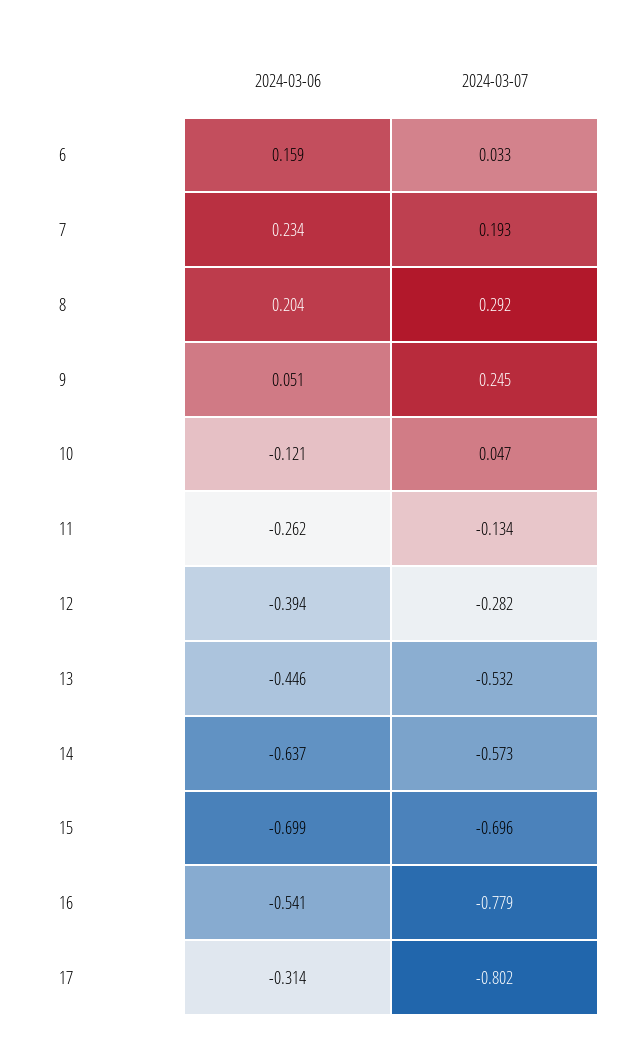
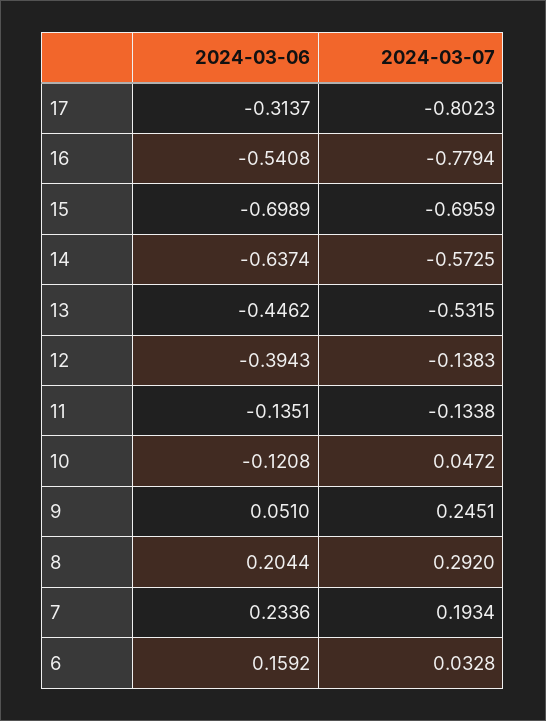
2024-03-06, 11: -0.262 -> -0.1351
2024-03-07, 12: -0.282 -> -0.1383

